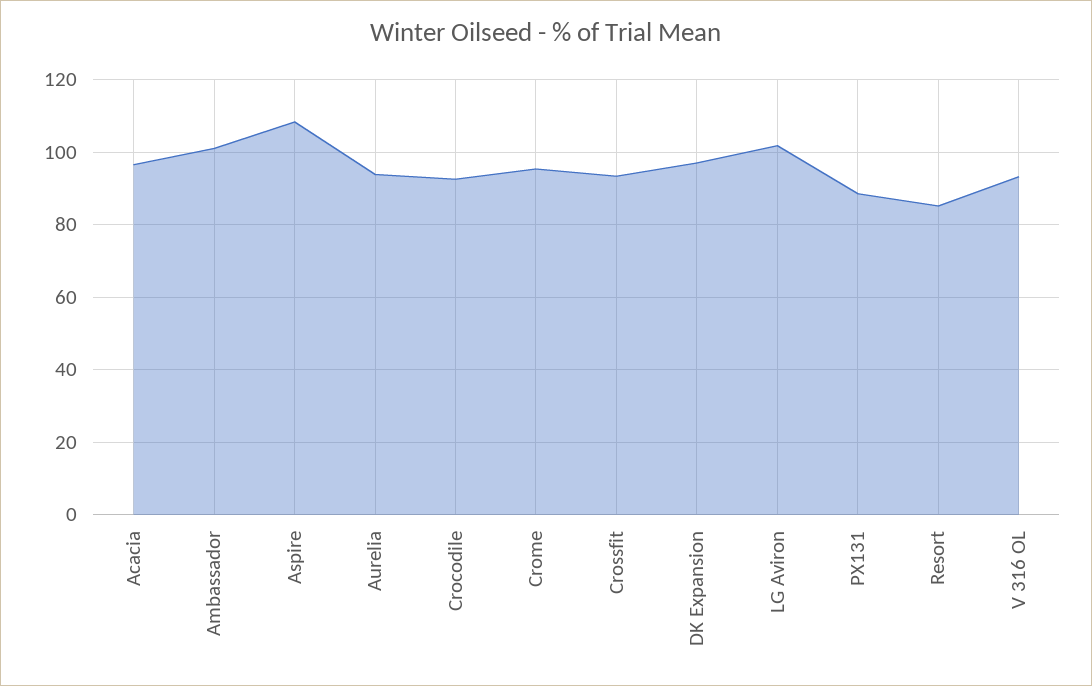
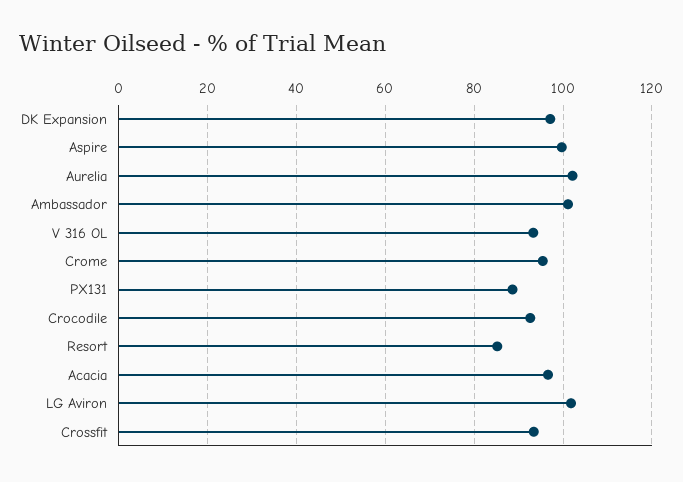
Aspire: 108 -> 100
Aurelia: 94 -> 102

